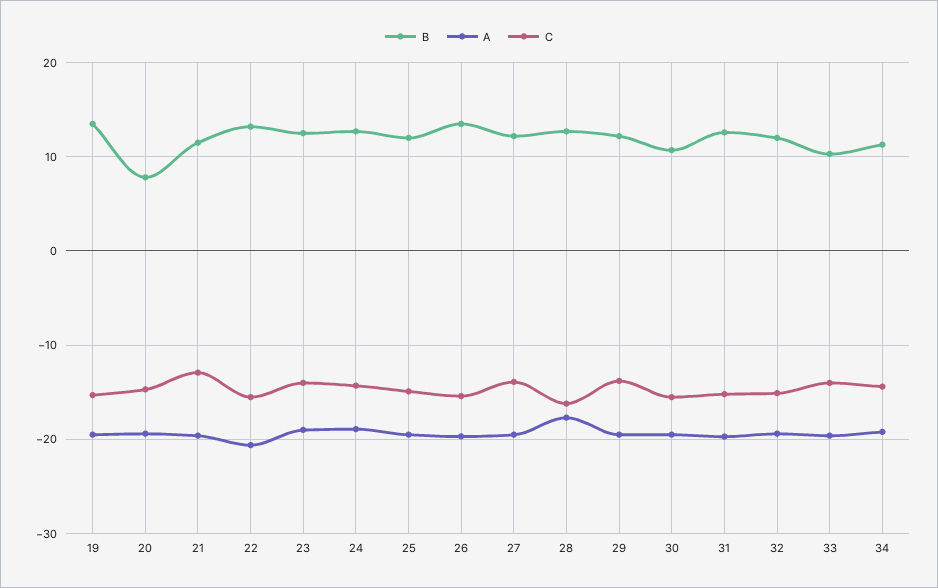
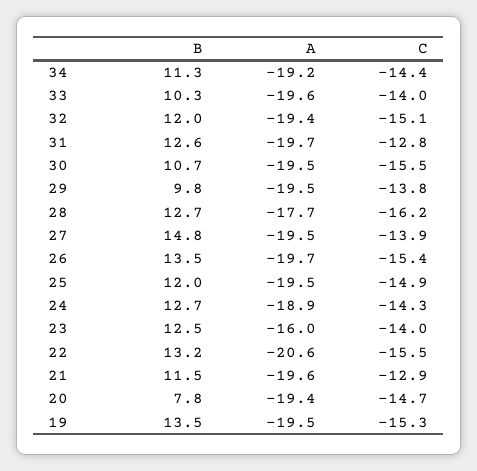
A, 23: -19 -> -16
B, 27: 12 -> 14.8
B, 29: 12 -> 9.8
C, 31: -15 -> -12.8

